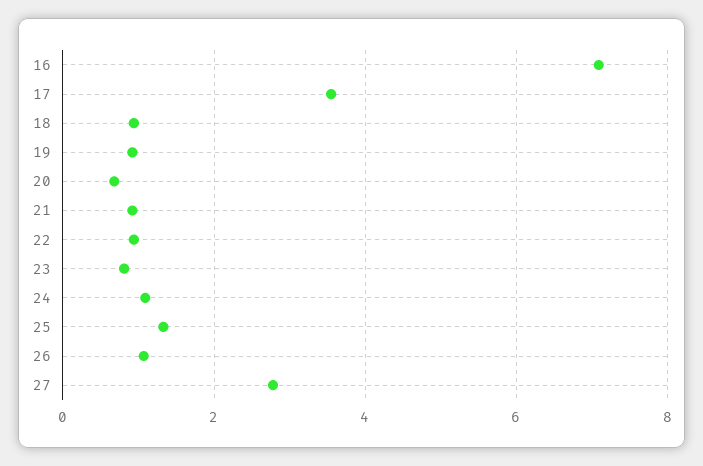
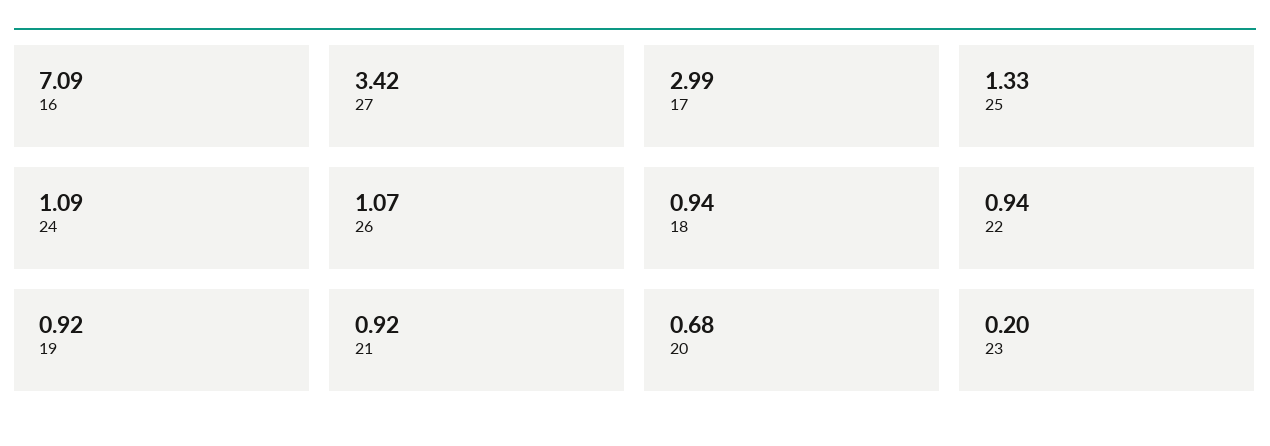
17: 3.6 -> 2.99
23: 0.8 -> 0.2
27: 2.8 -> 3.42

